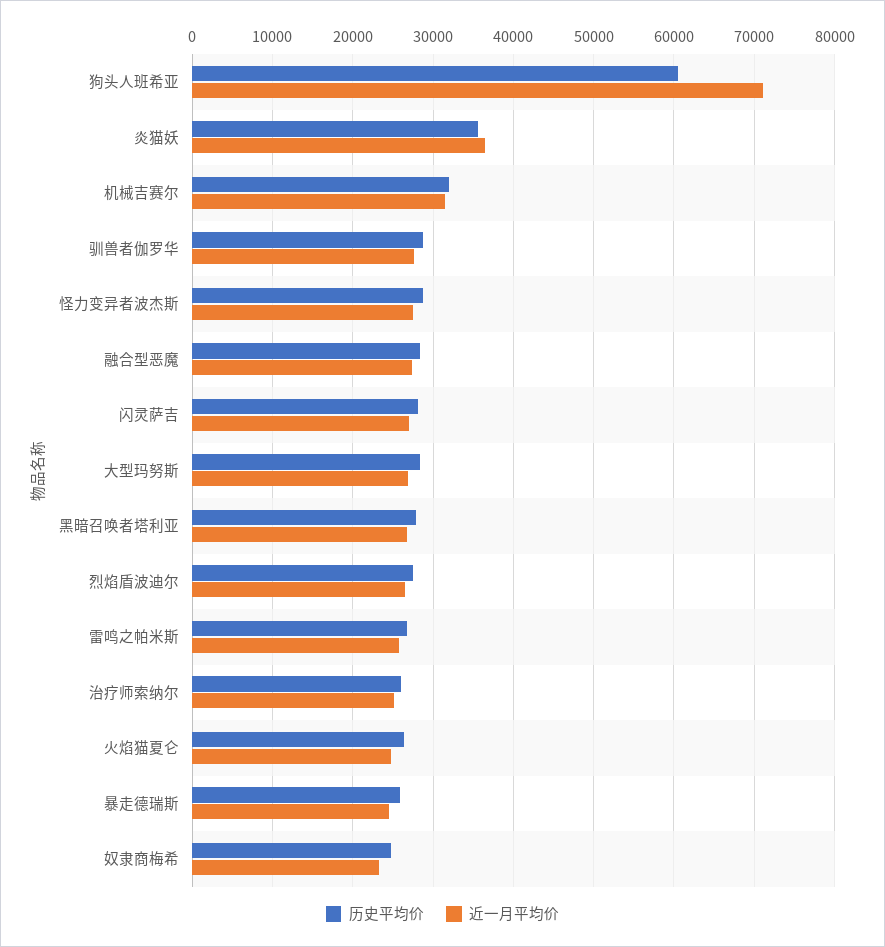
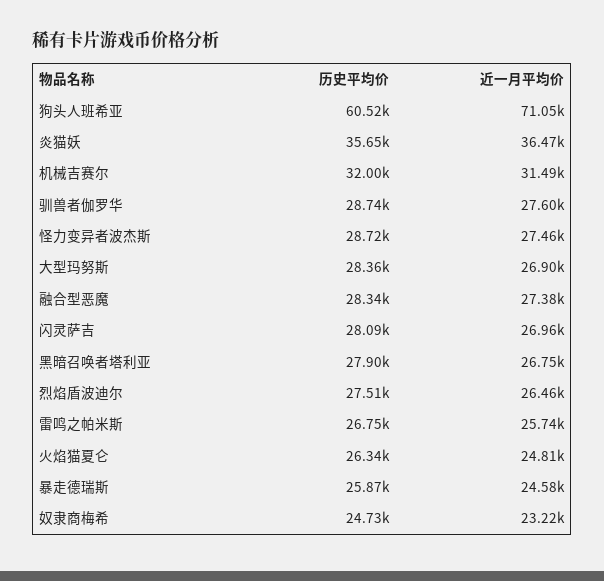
历史平均价, 治疗师索纳尔: 26000 -> none
近一月平均价, 治疗师索纳尔: 25000 -> none

